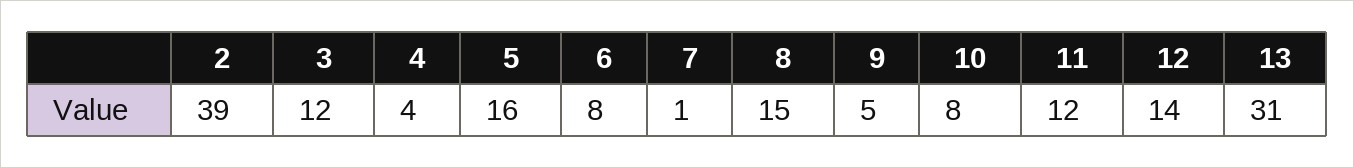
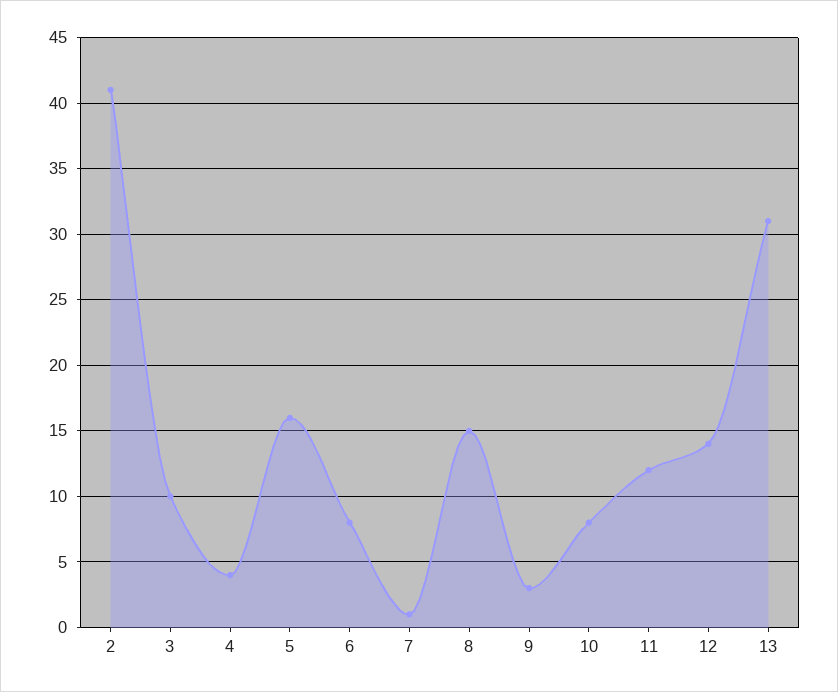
2: 39 -> 41
3: 12 -> 10
9: 5 -> 3

